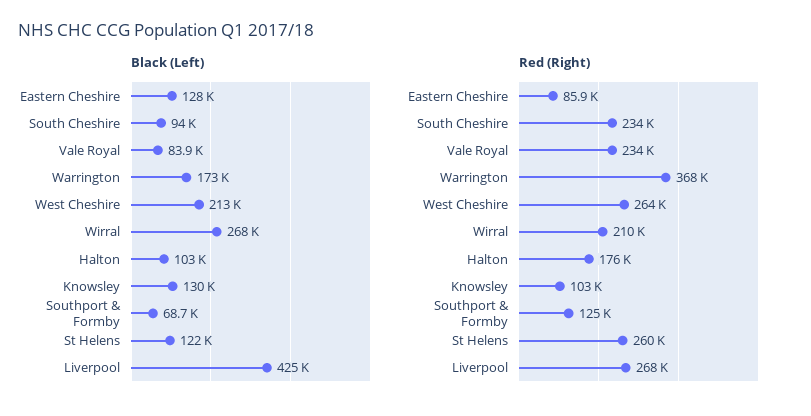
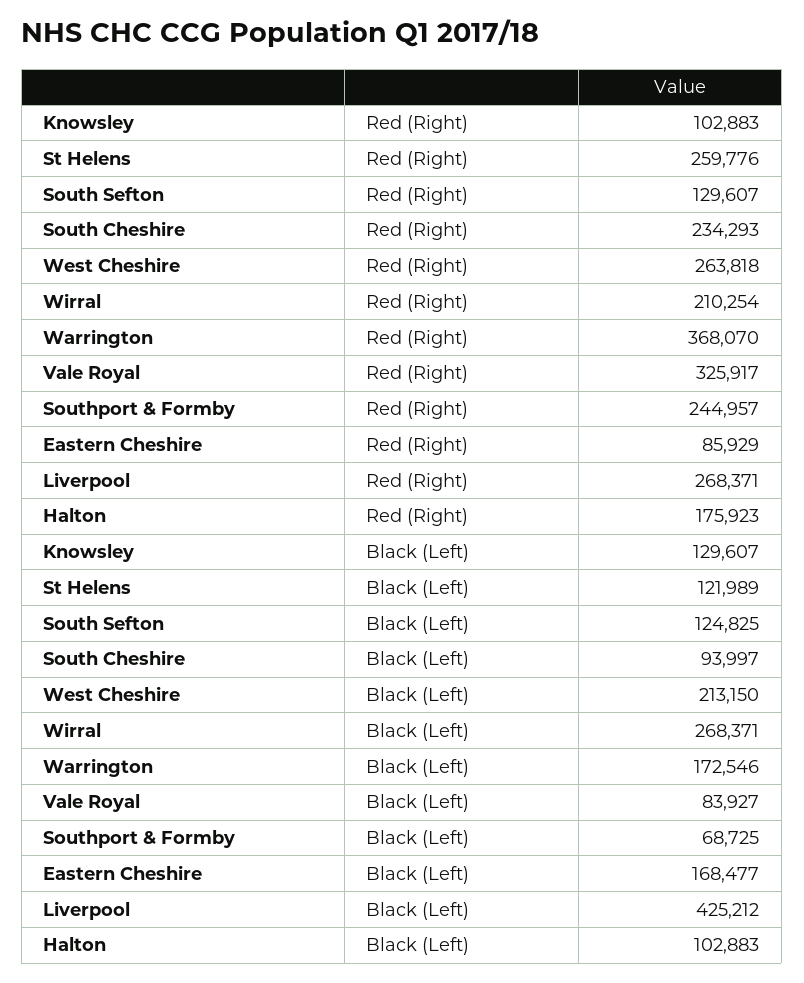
Black (Left), Eastern Cheshire: 128000 -> 168477
Red (Right), Vale Royal: 234000 -> 325917
Red (Right), Southport & Formby: 125000 -> 244957
Red (Right), South Sefton: none -> 129607
Black (Left), South Sefton: none -> 124825

